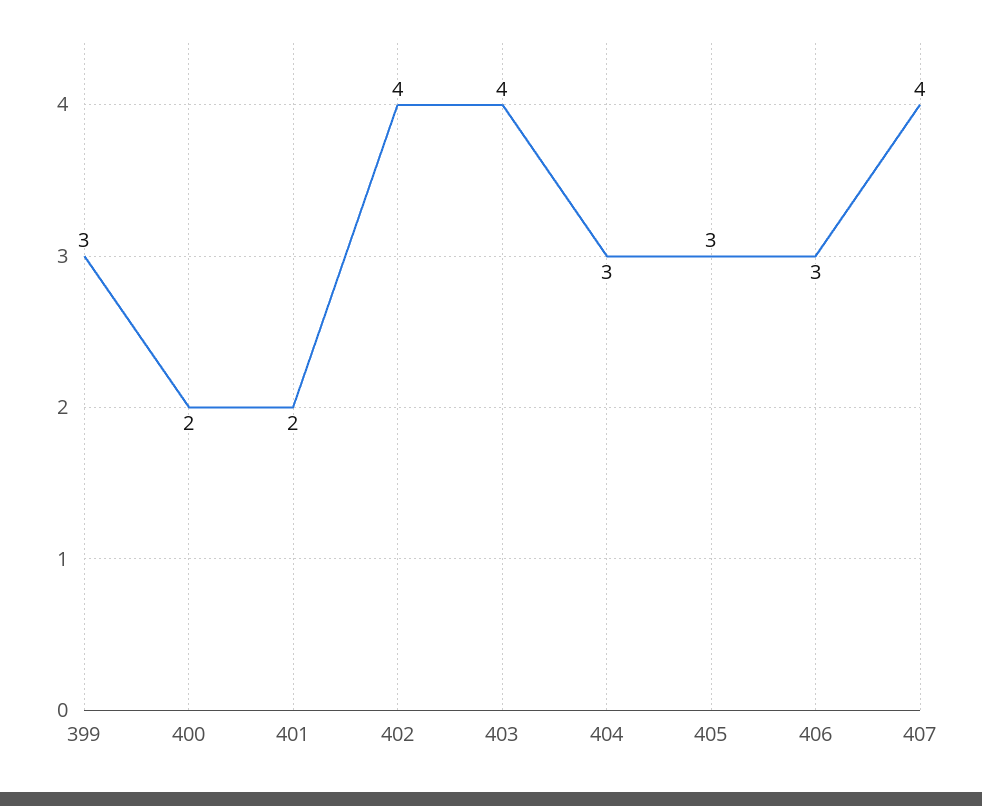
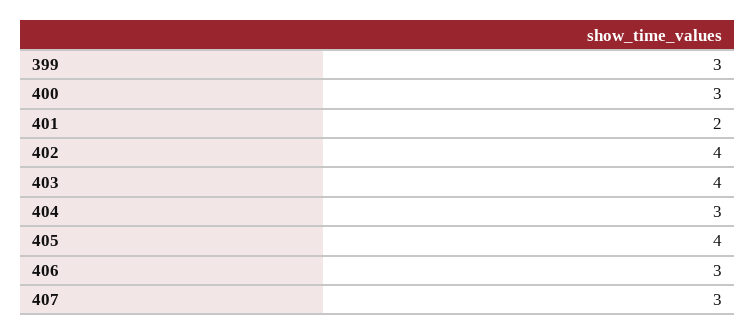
400: 2 -> 3
405: 3 -> 4
407: 4 -> 3

